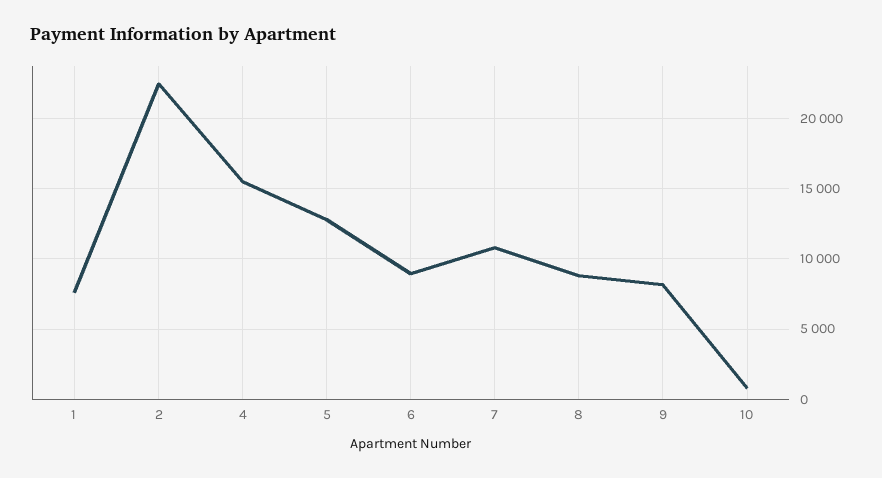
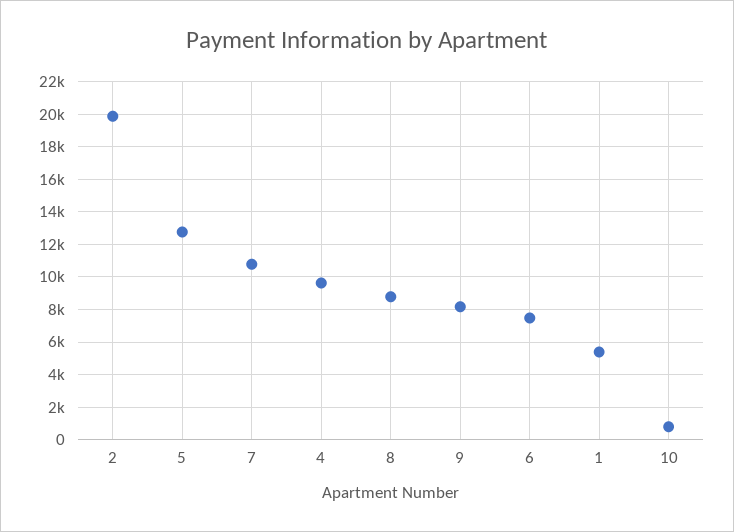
1: 7500 -> 5500
2: 22500 -> 20000
4: 15500 -> 9500
6: 9000 -> 7500

